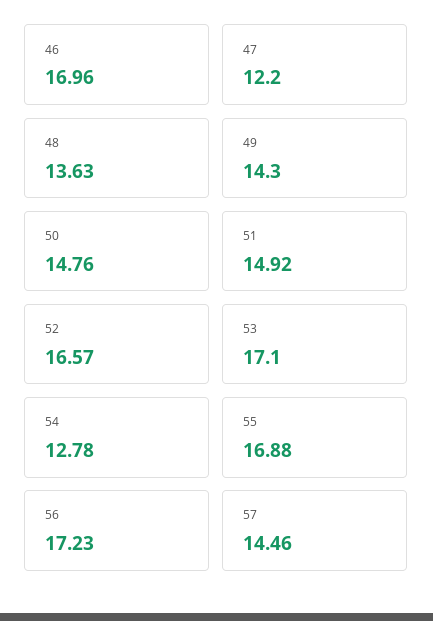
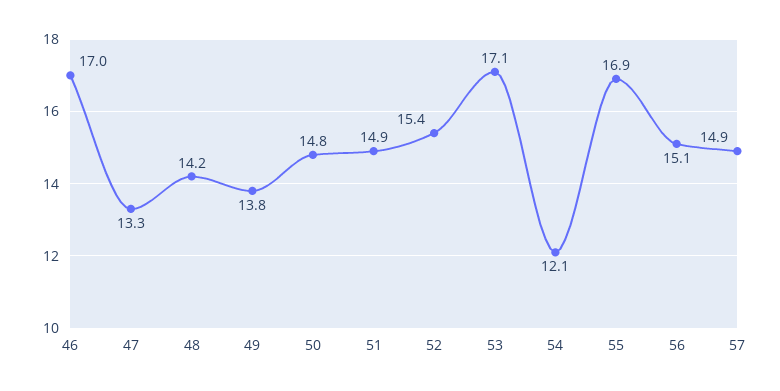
47: 12.2 -> 13.3
48: 13.63 -> 14.2
49: 14.3 -> 13.8
52: 16.57 -> 15.4
54: 12.78 -> 12.1
56: 17.23 -> 15.1
57: 14.46 -> 14.9

